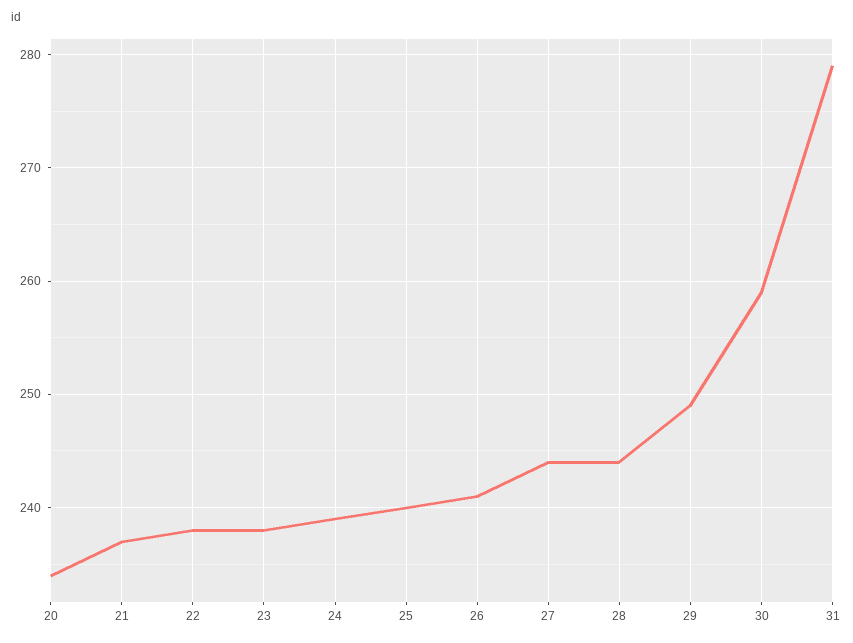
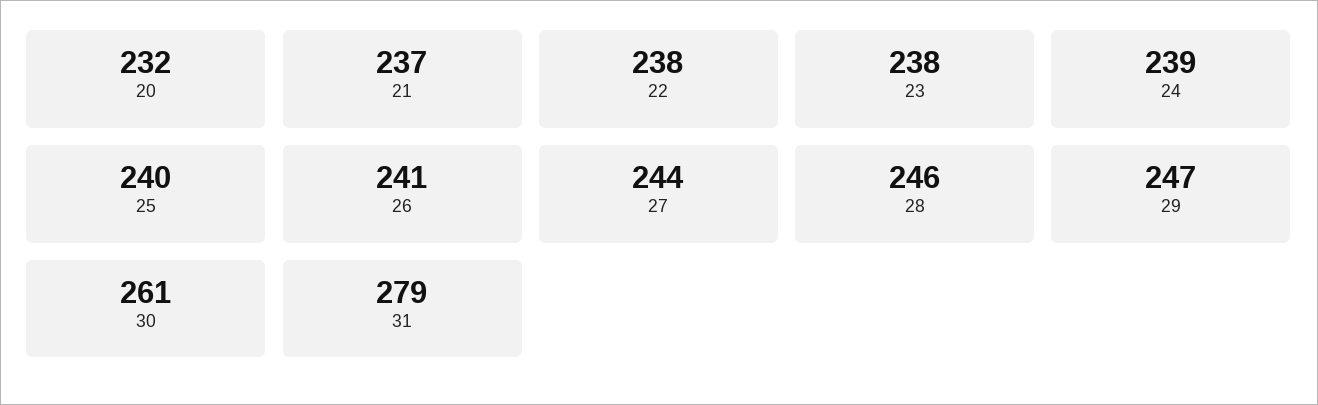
20: 234 -> 232
28: 244 -> 246
29: 249 -> 247
30: 259 -> 261

